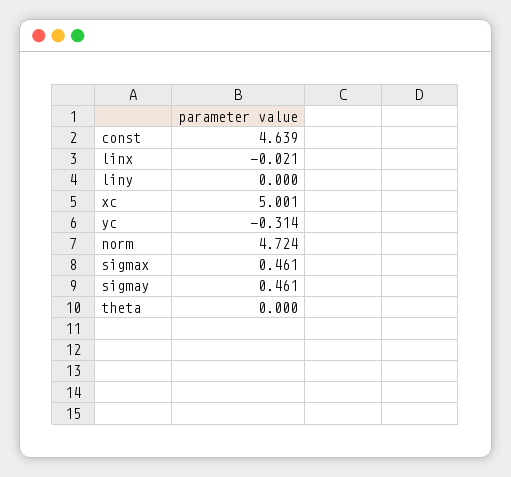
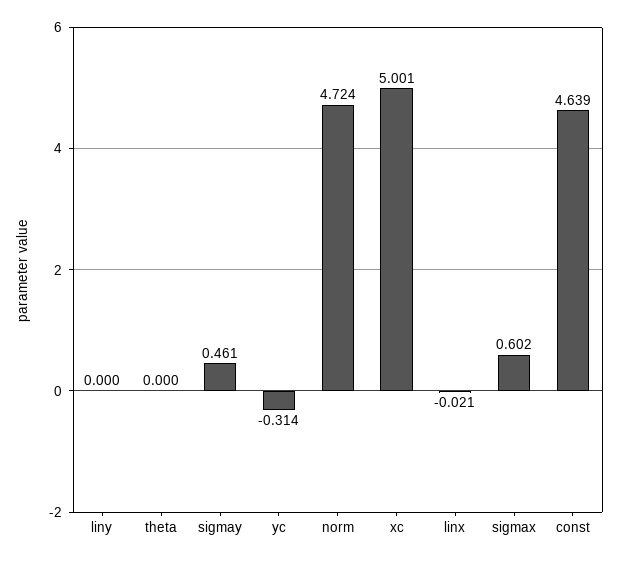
sigmax: 0.461 -> 0.602

